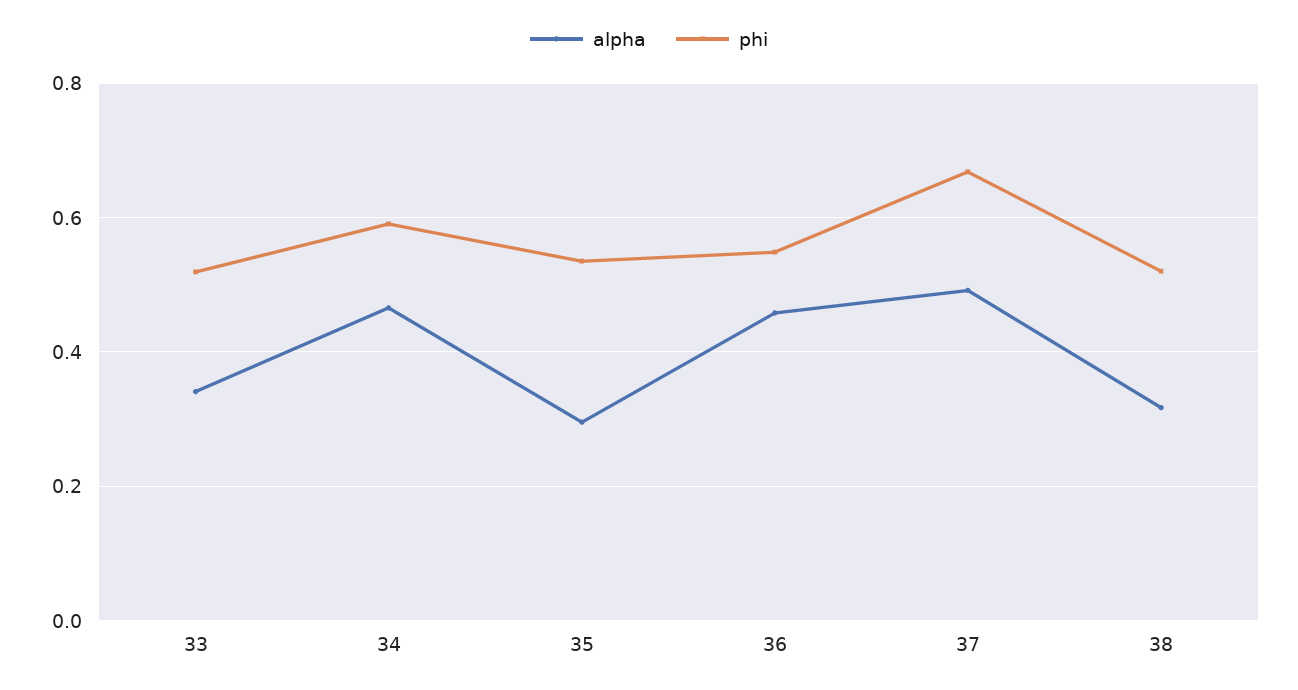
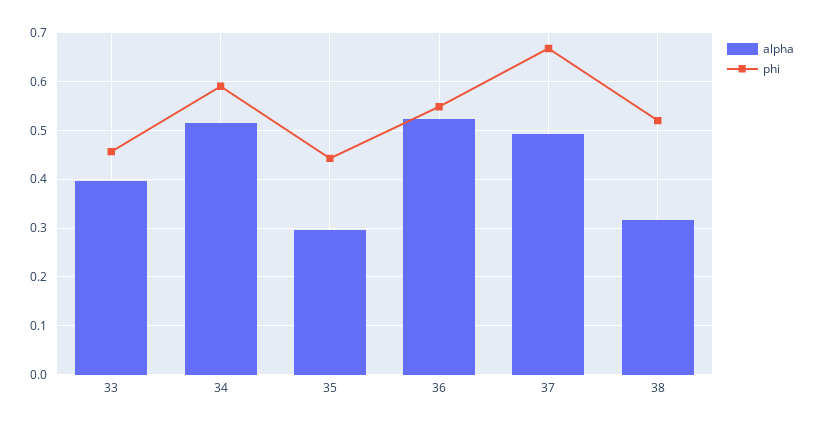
alpha, 33: 0.34 -> 0.4
phi, 33: 0.52 -> 0.46
alpha, 34: 0.46 -> 0.52
phi, 35: 0.54 -> 0.44
alpha, 36: 0.46 -> 0.52

